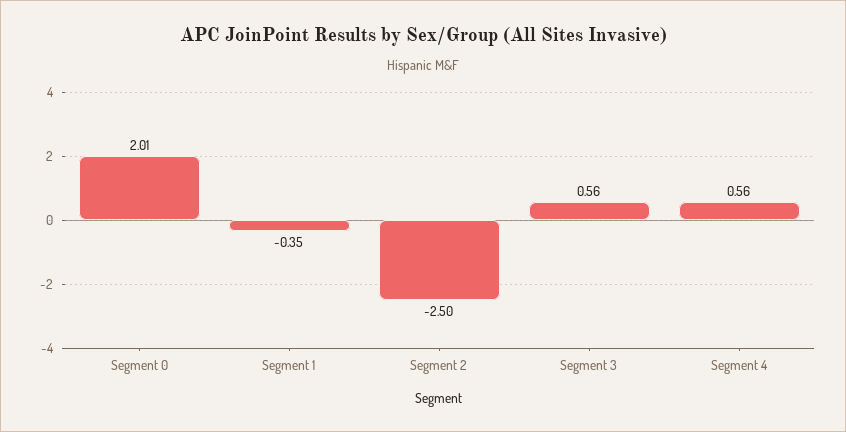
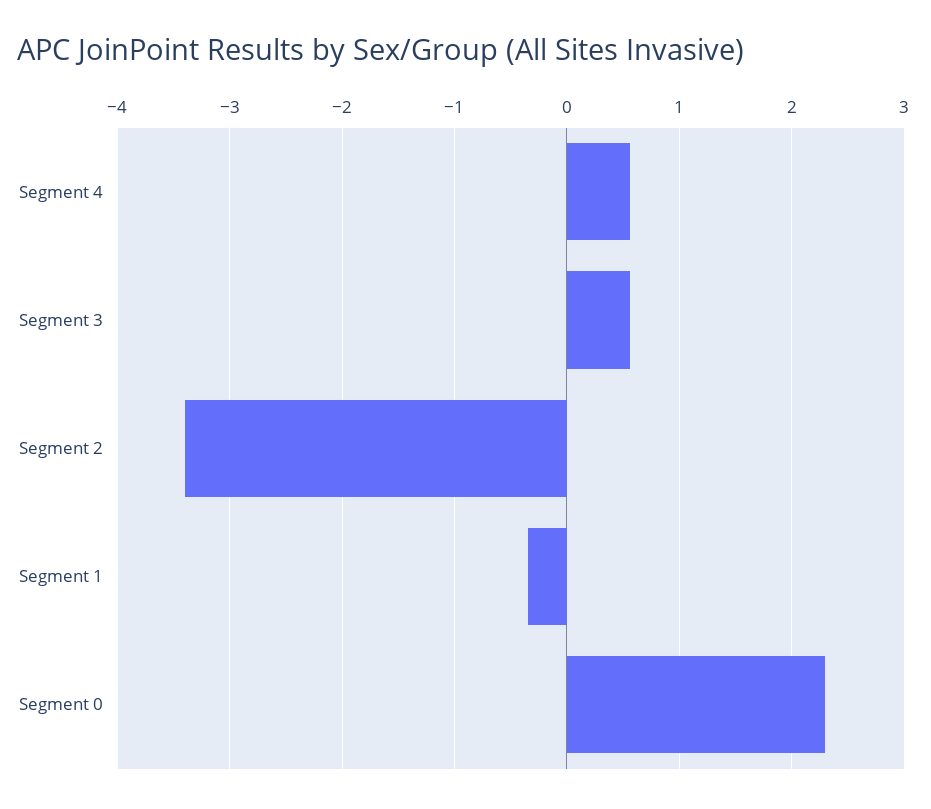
Segment 0: 2.01 -> 2.3
Segment 2: -2.5 -> -3.4

